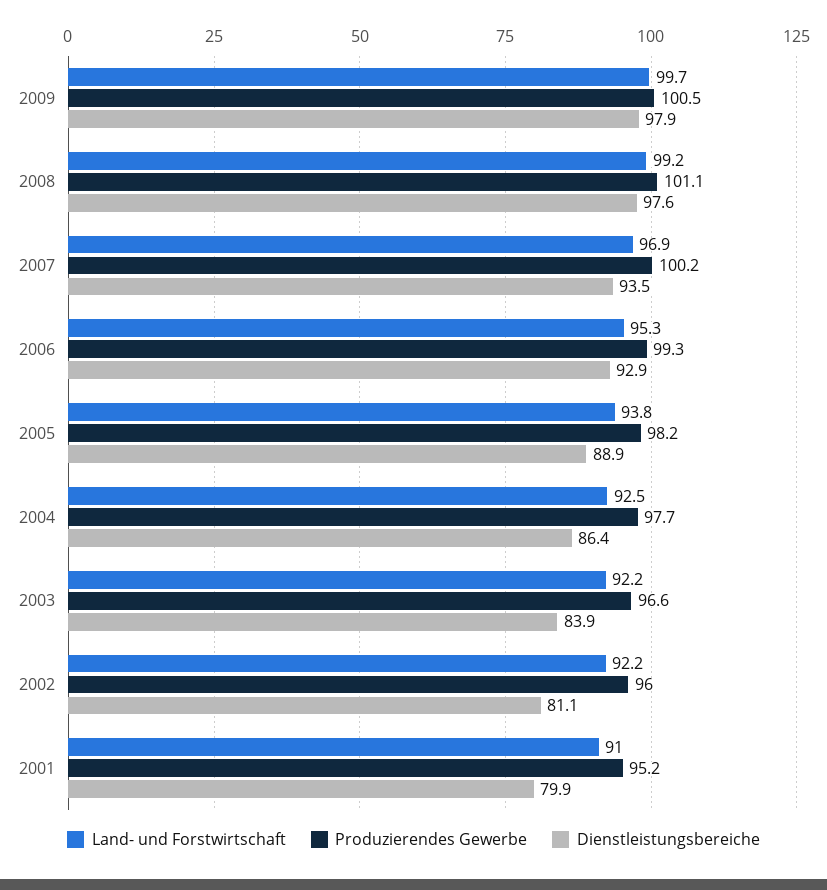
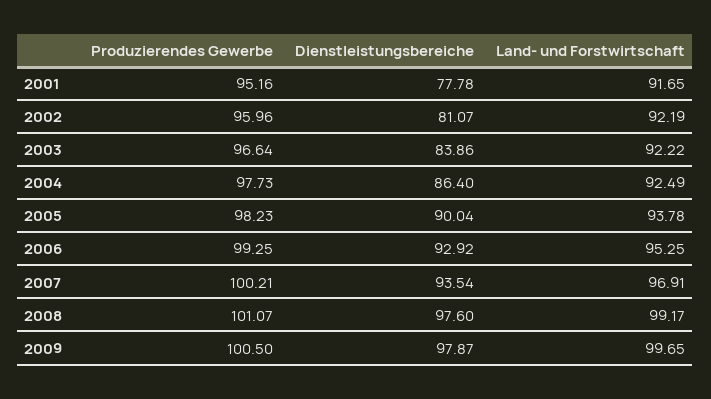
Dienstleistungsbereiche, 2005: 88.9 -> 90.04
Land- und Forstwirtschaft, 2001: 91 -> 91.65
Dienstleistungsbereiche, 2001: 79.9 -> 77.78

